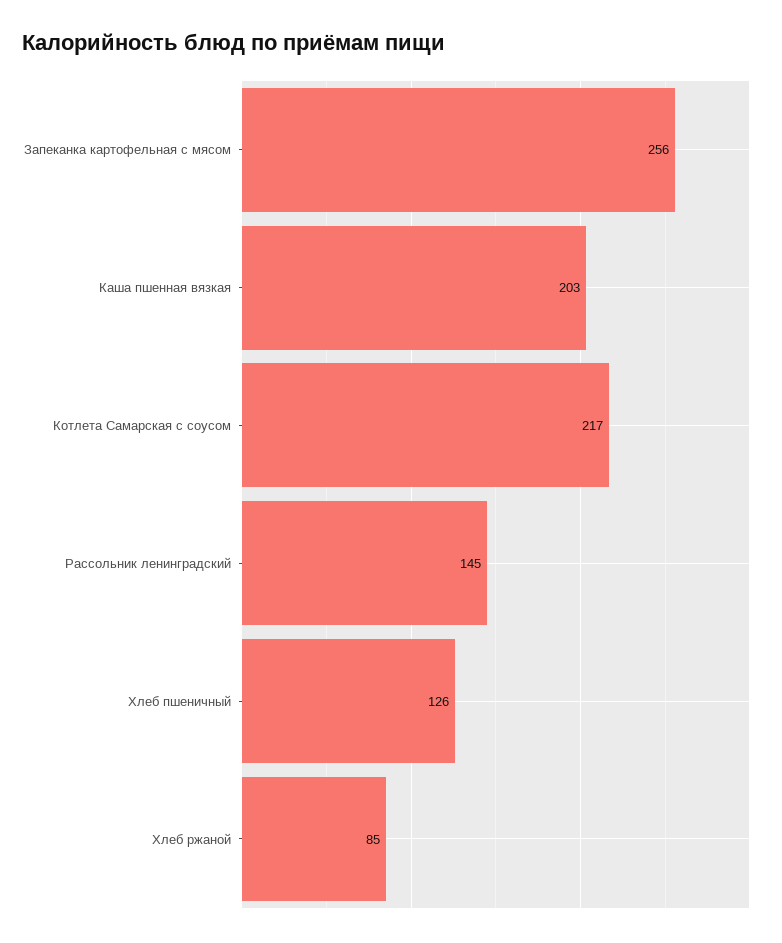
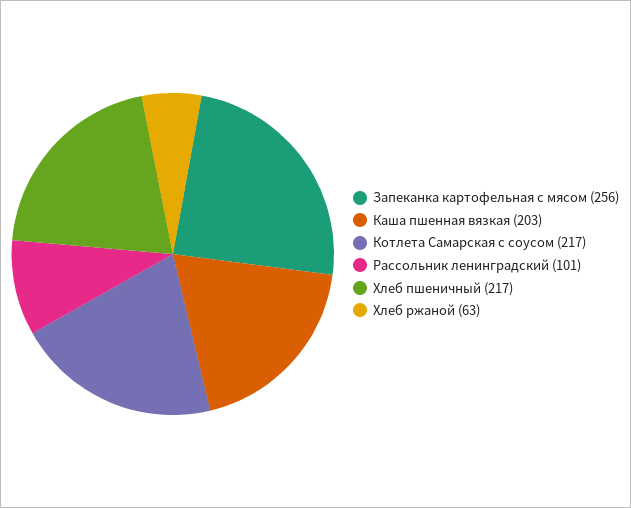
Рассольник ленинградский: 145 -> 101
Хлеб пшеничный: 126 -> 217
Хлеб ржаной: 85 -> 63

